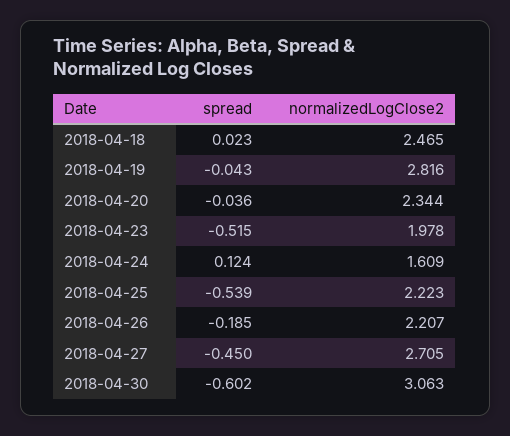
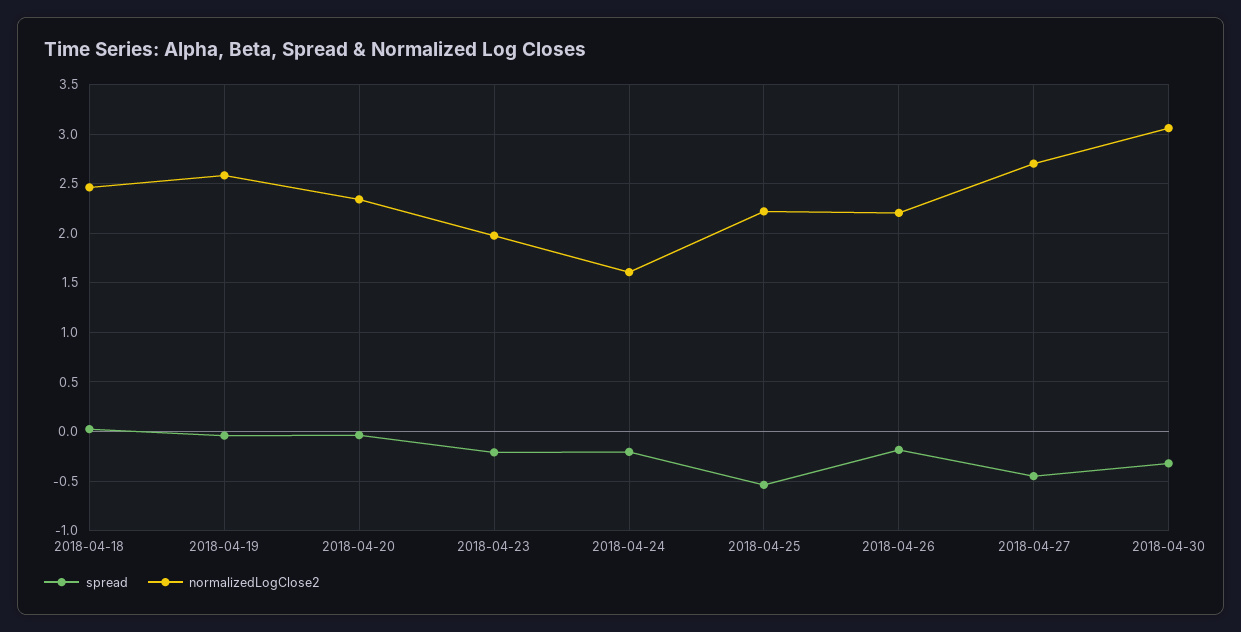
normalizedLogClose2, 2018-04-19: 2.816 -> 2.6
spread, 2018-04-23: -0.515 -> -0.2
spread, 2018-04-24: 0.124 -> -0.2
spread, 2018-04-30: -0.602 -> -0.3

